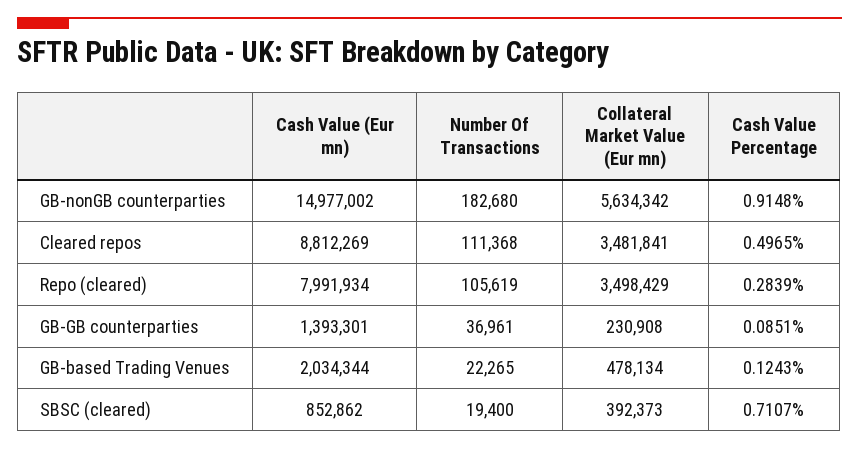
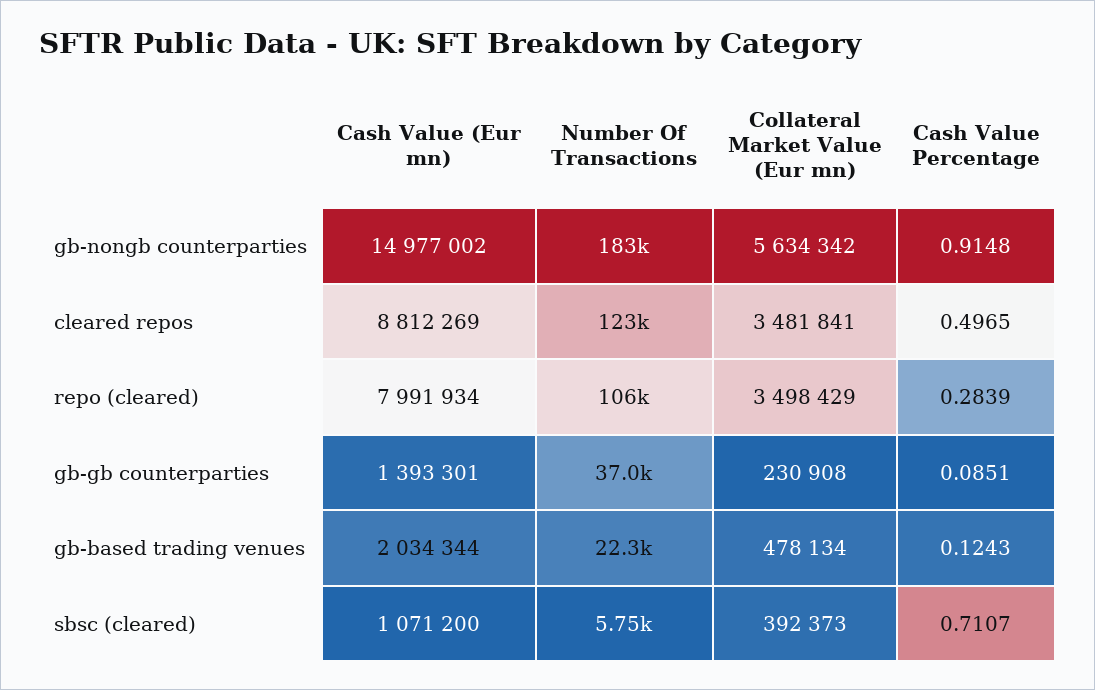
Number Of Transactions, Cleared repos: 111368 -> 123000
Cash Value (Eur mn), SBSC (cleared): 852862 -> 1071200
Number Of Transactions, SBSC (cleared): 19400 -> 5750

